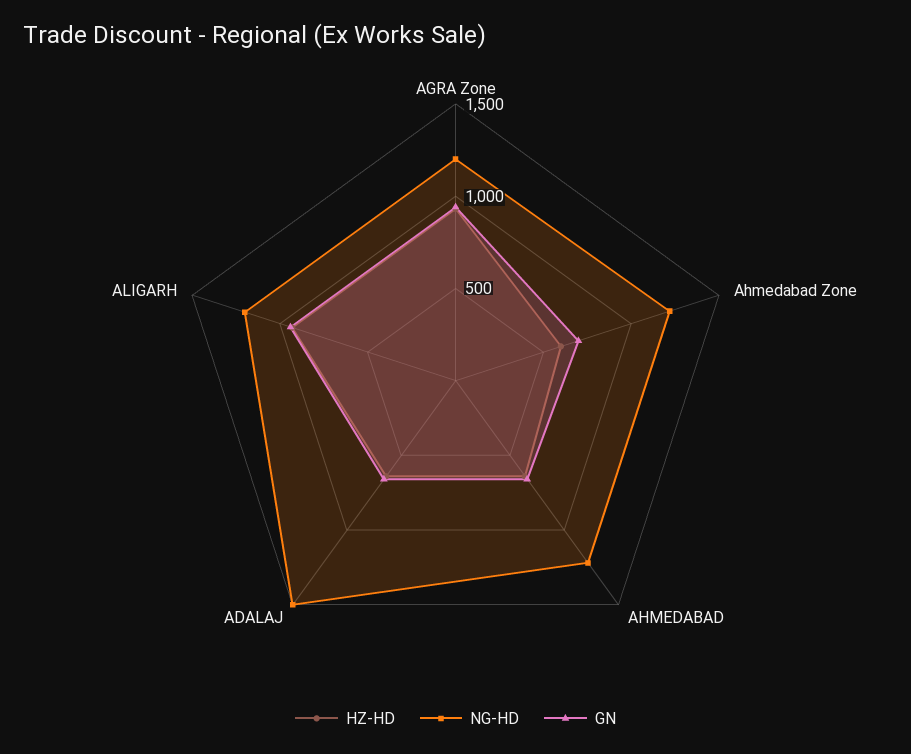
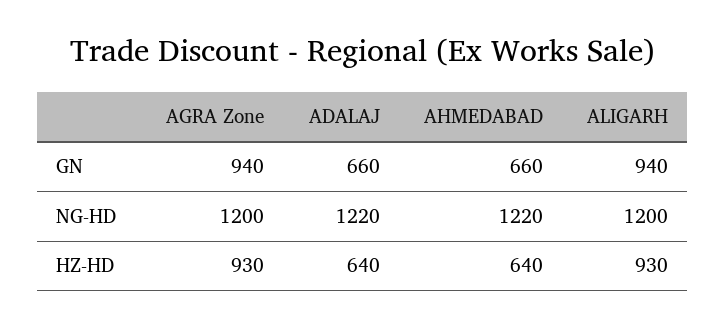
HZ-HD, Ahmedabad Zone: 600 -> none
NG-HD, Ahmedabad Zone: 1200 -> none
GN, Ahmedabad Zone: 700 -> none
NG-HD, ADALAJ: 1500 -> 1220

